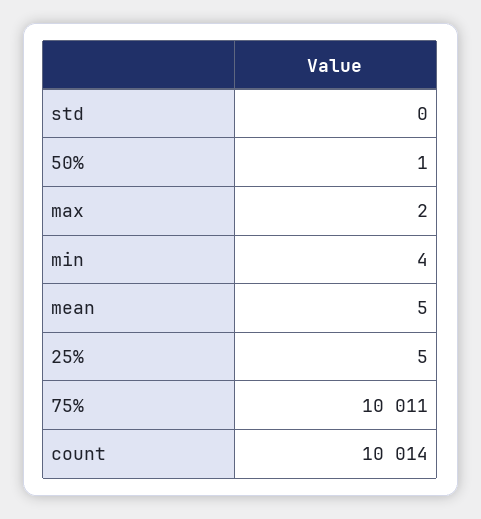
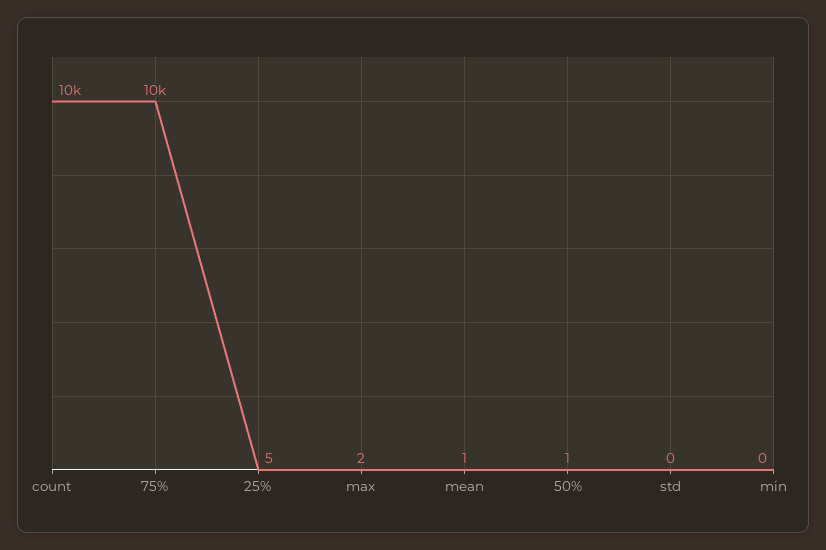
min: 4 -> 0
mean: 5 -> 1

